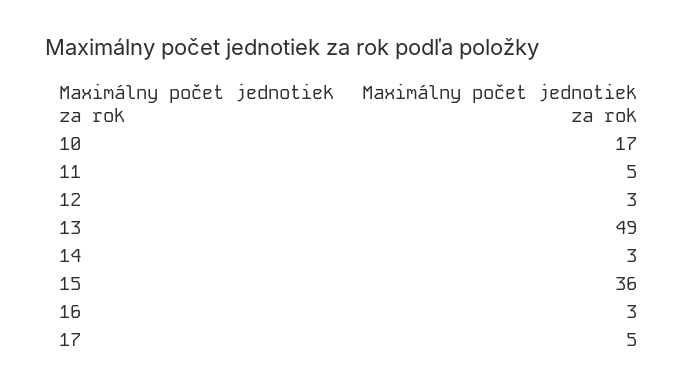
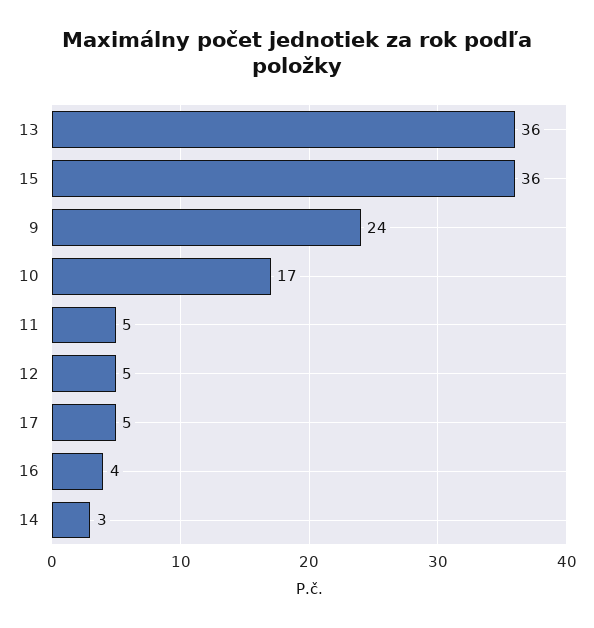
12: 3 -> 5
13: 49 -> 36
16: 3 -> 4
9: none -> 24

